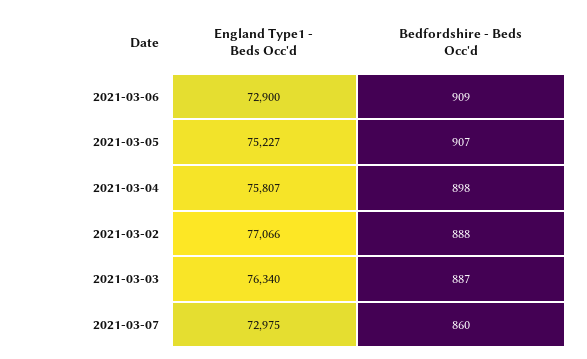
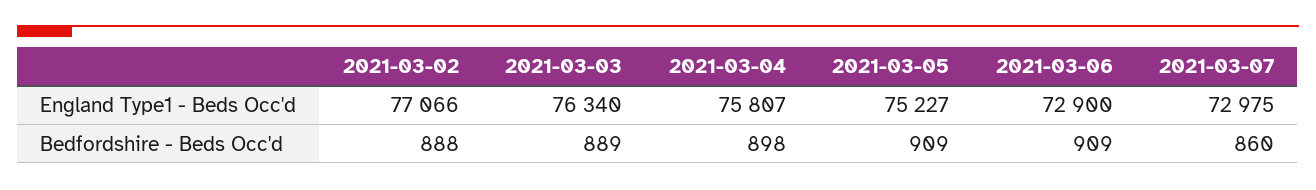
Bedfordshire - Beds Occ'd, 2021-03-05: 907 -> 909
Bedfordshire - Beds Occ'd, 2021-03-03: 887 -> 889

